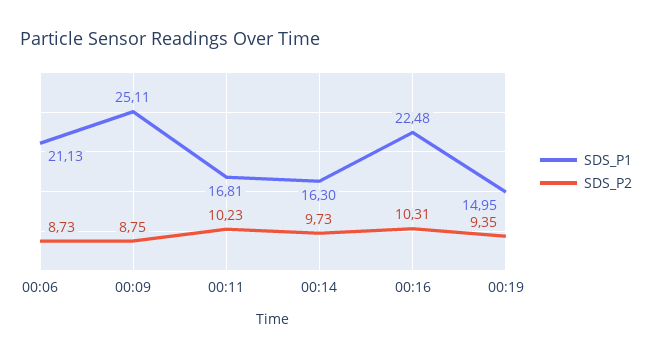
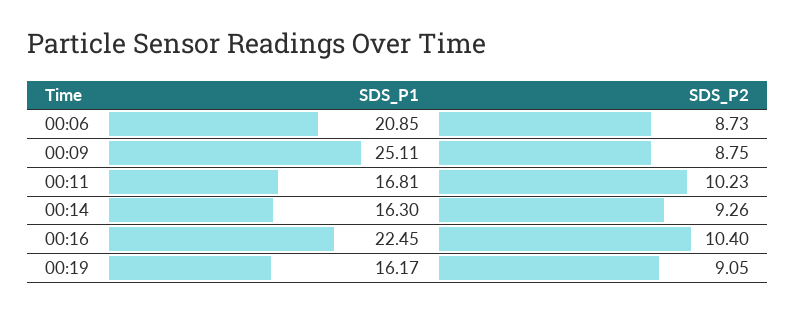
SDS_P1, 00:06: 21.13 -> 20.85
SDS_P2, 00:14: 9.73 -> 9.26
SDS_P1, 00:16: 22.48 -> 22.45
SDS_P2, 00:16: 10.31 -> 10.4
SDS_P1, 00:19: 14.95 -> 16.17
SDS_P2, 00:19: 9.35 -> 9.05

